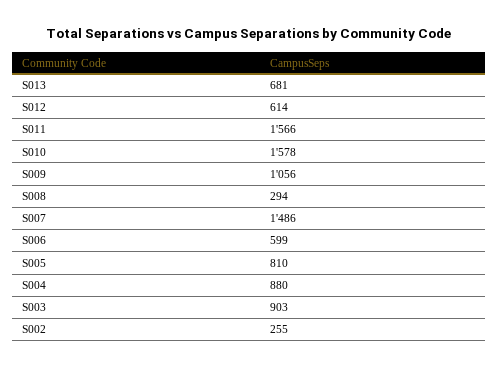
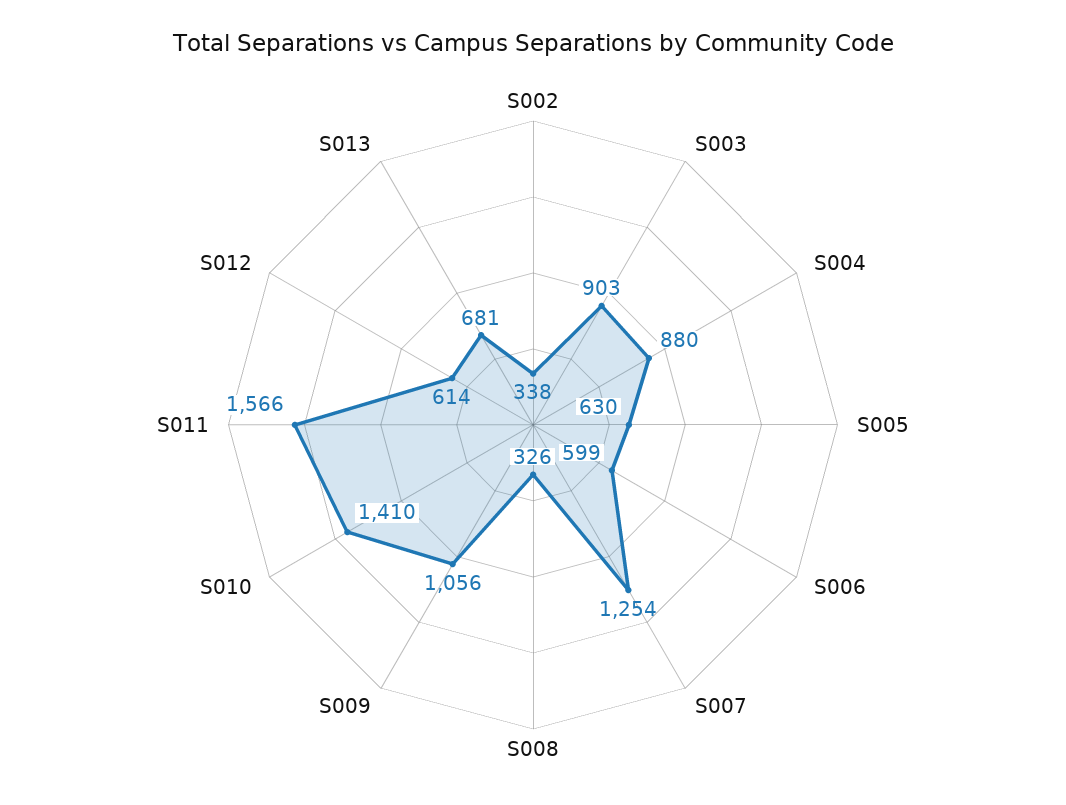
S010: 1578 -> 1410
S008: 294 -> 326
S007: 1486 -> 1254
S005: 810 -> 630
S002: 255 -> 338

